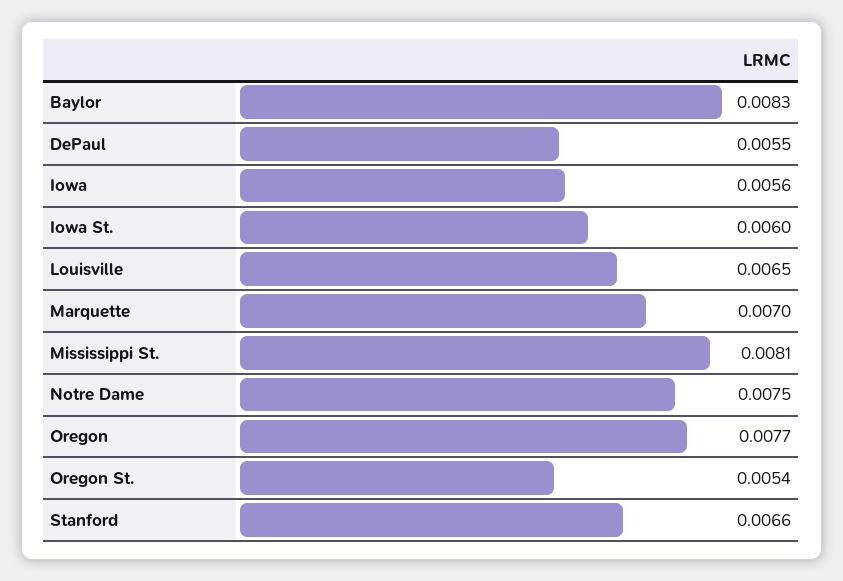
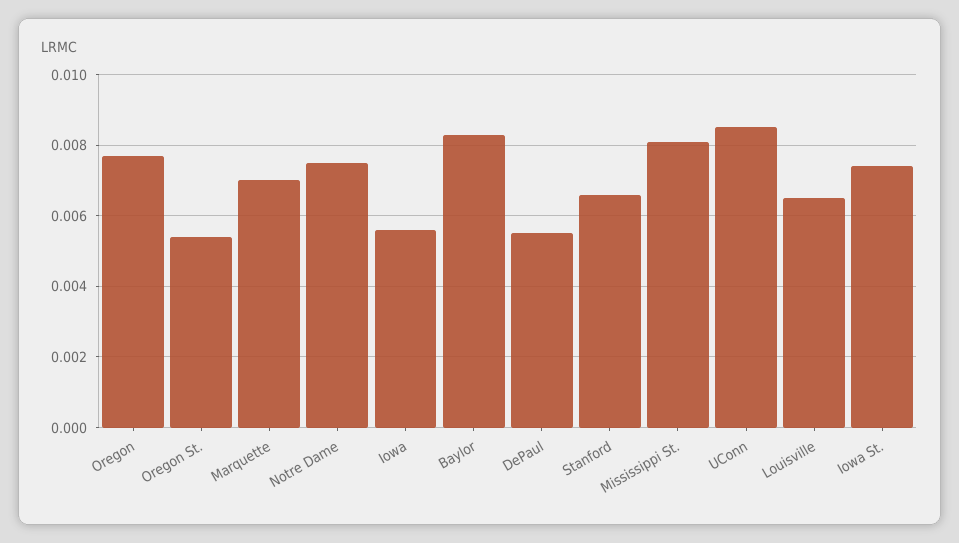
Iowa St.: 0.006 -> 0.0075
UConn: none -> 0.0085

